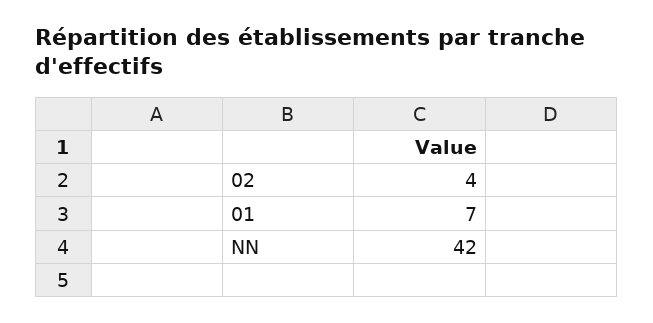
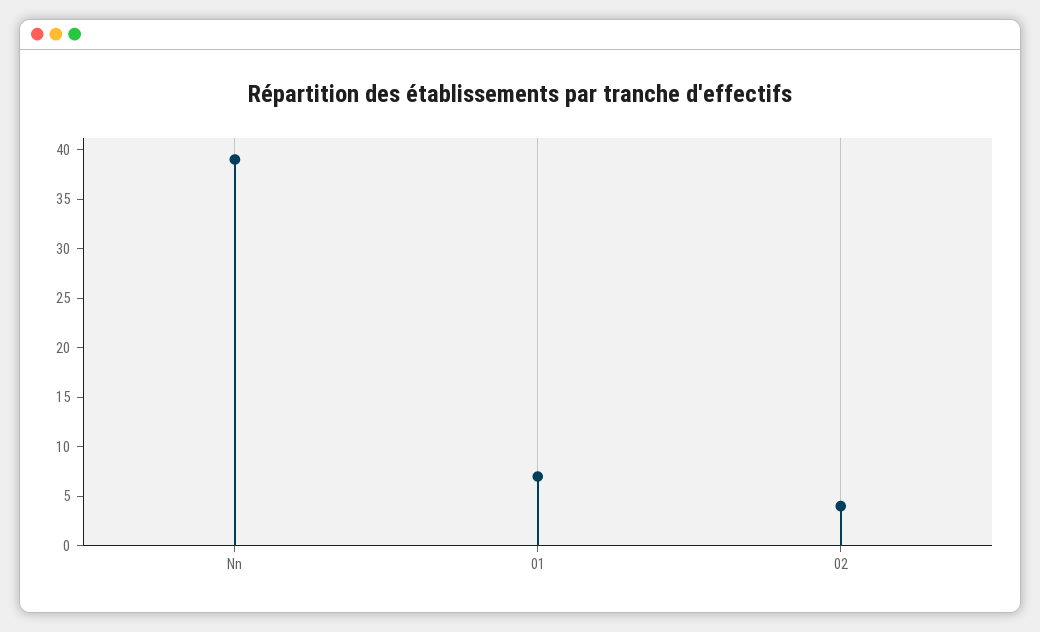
NN: 42 -> 39

